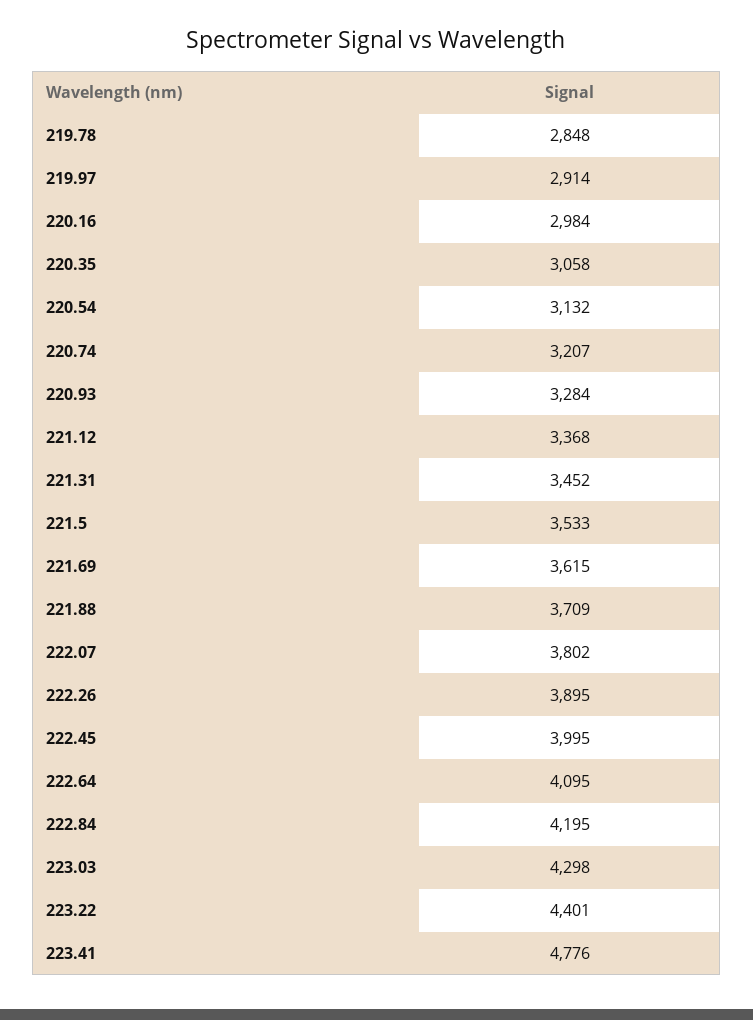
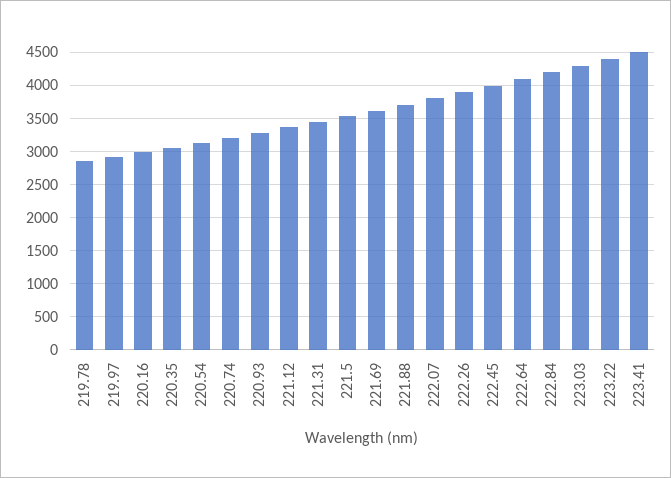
223.41: 4776 -> 4500

